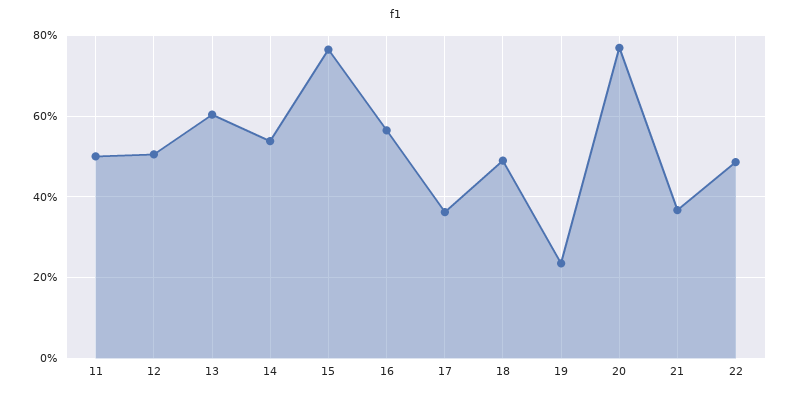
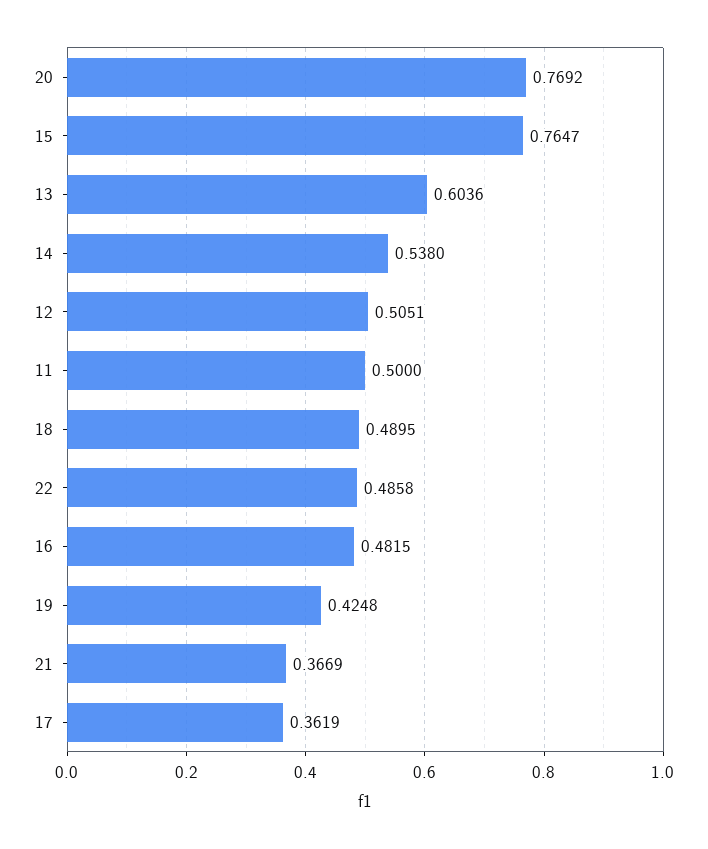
16: 0.56 -> 0.4815
19: 0.24 -> 0.4248

